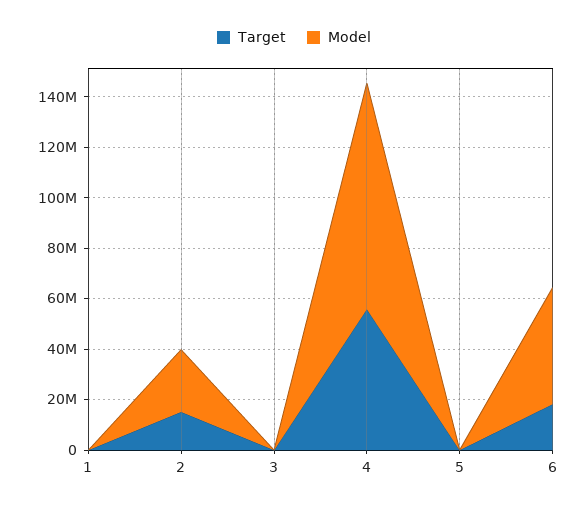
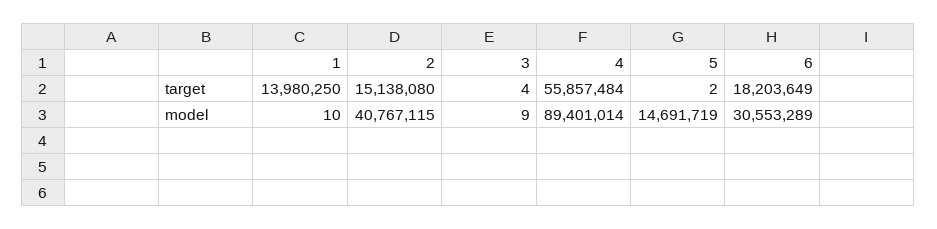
Target, 1: 0 -> 13980250
Model, 2: 25000000 -> 40767115
Model, 5: 0 -> 14691719
Model, 6: 45000000 -> 30553289

